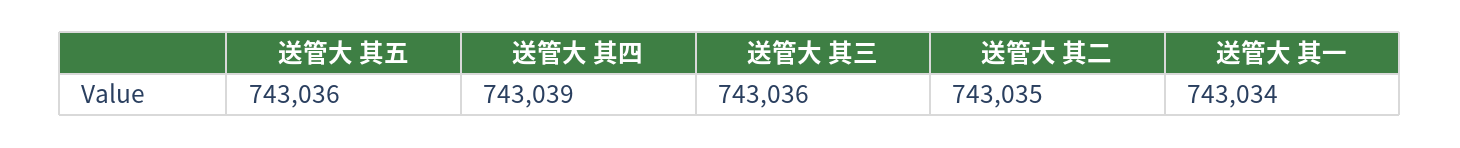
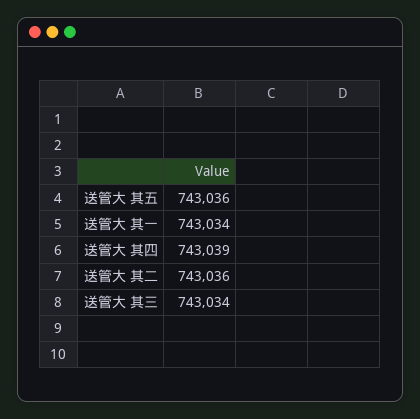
送管大 其三: 743036 -> 743034
送管大 其二: 743035 -> 743036

